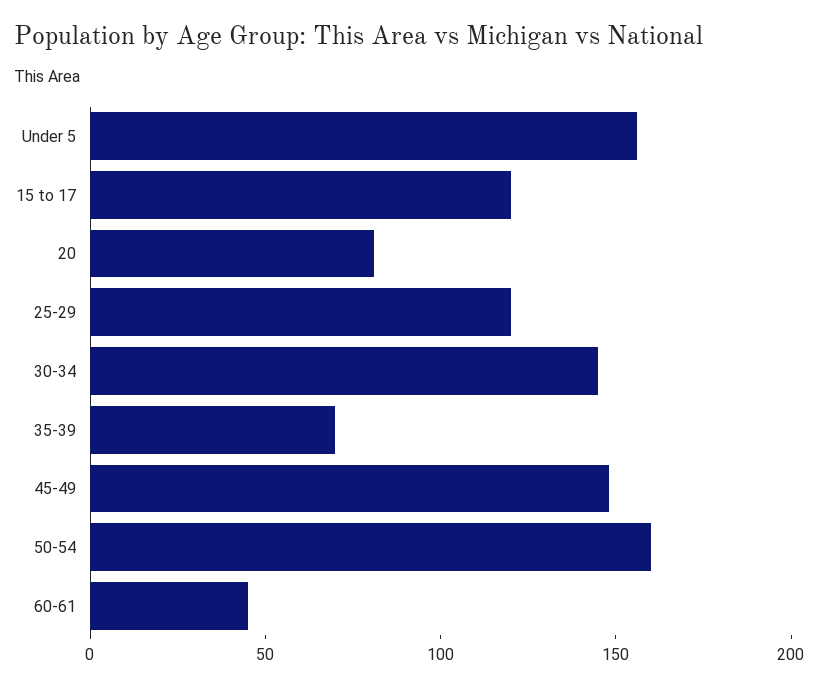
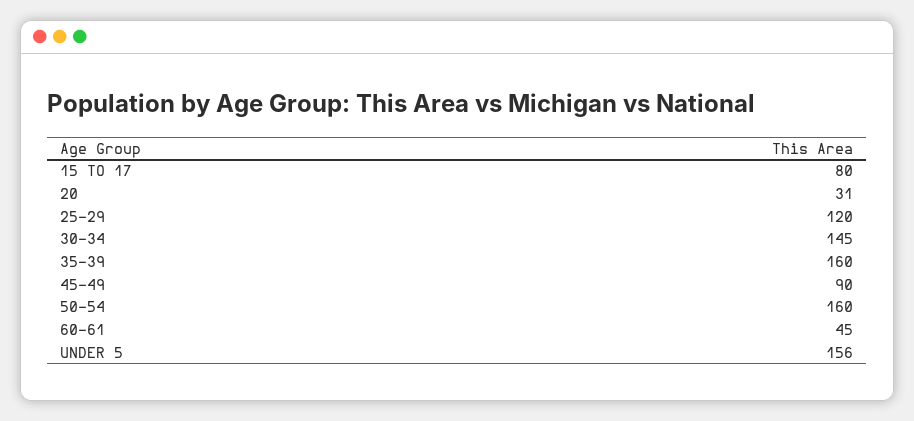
15 to 17: 120 -> 80
20: 80 -> 31
35-39: 70 -> 160
45-49: 150 -> 90

